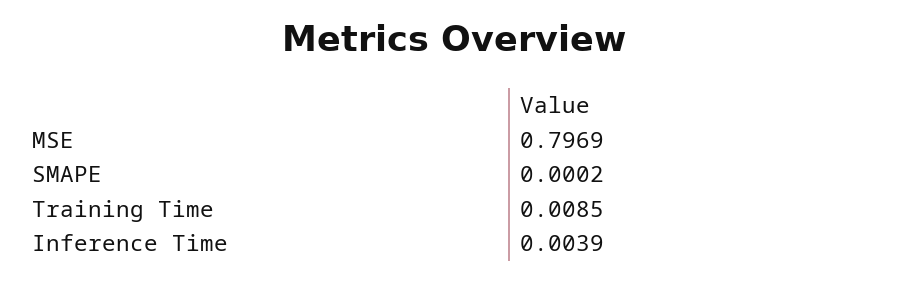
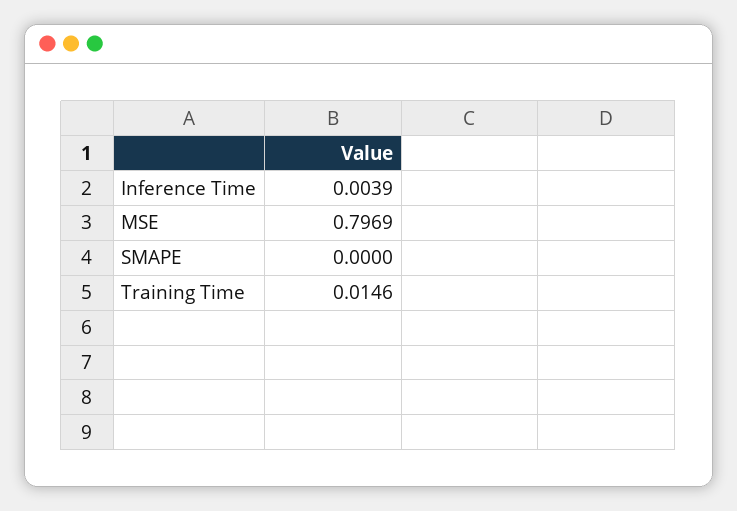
SMAPE: 0.0002 -> 0
Training Time: 0.0085 -> 0.0146

